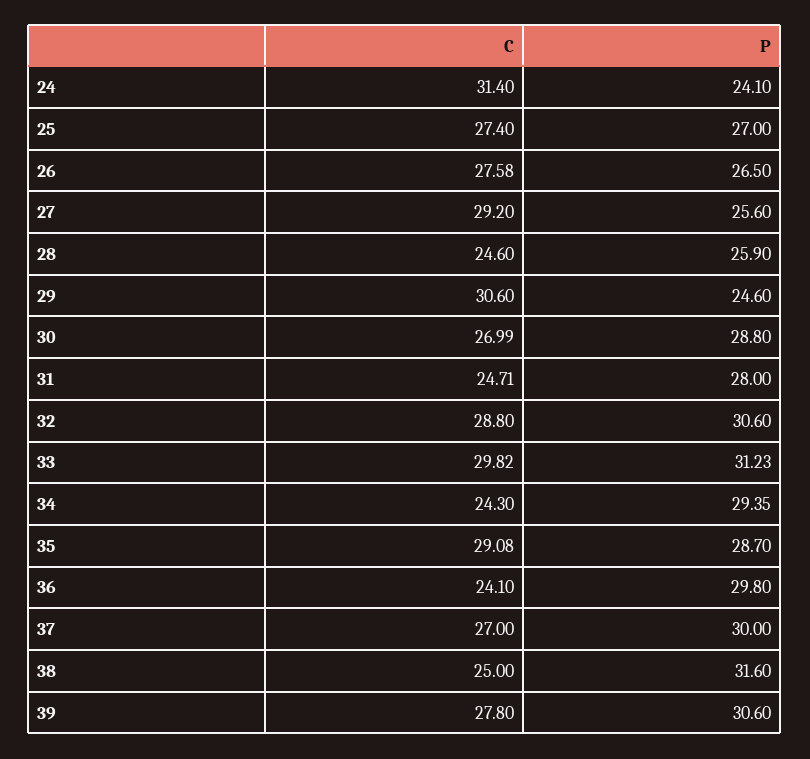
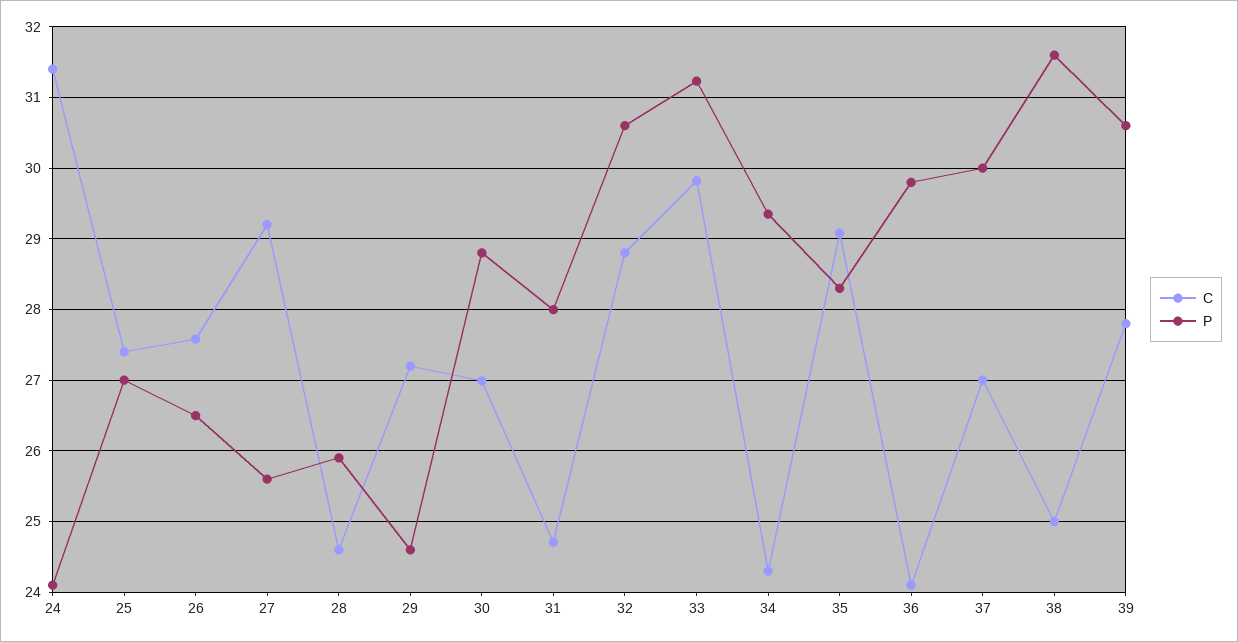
C, 29: 30.6 -> 27.2
P, 35: 28.7 -> 28.3

